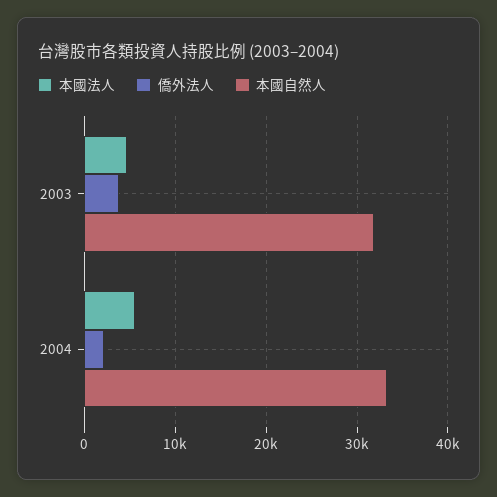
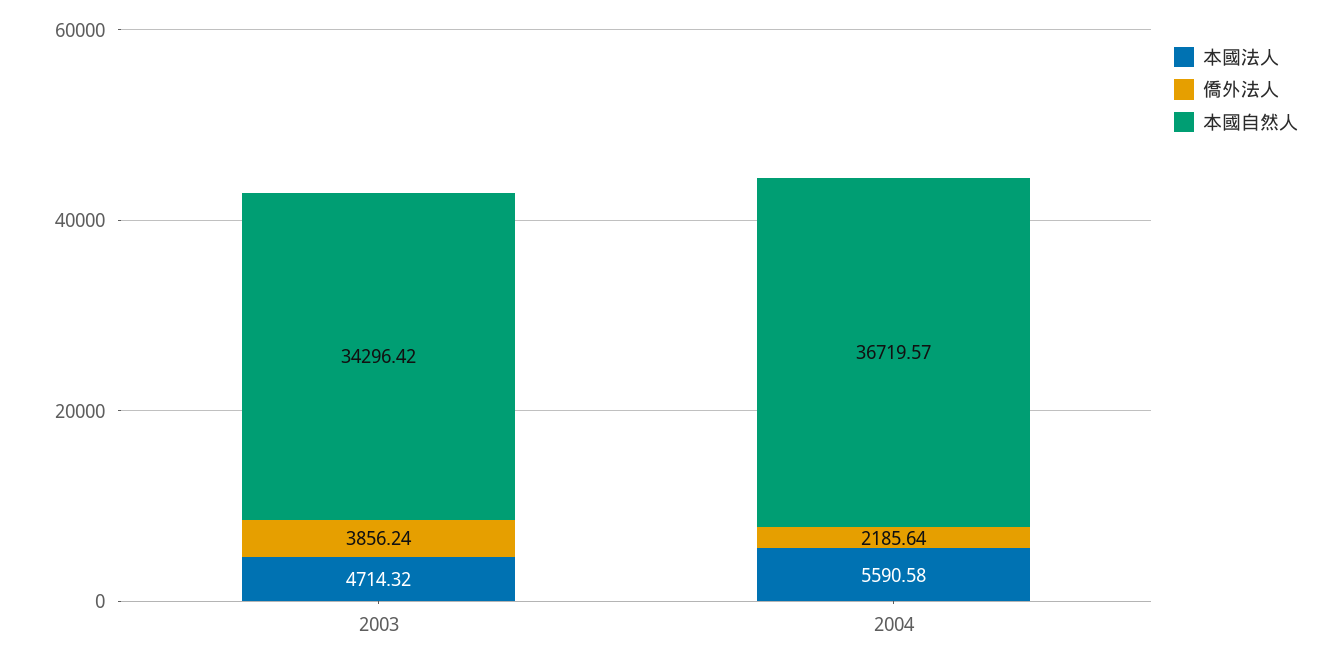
本國自然人, 2003: 32000 -> 34296.42
本國自然人, 2004: 33000 -> 36719.57

